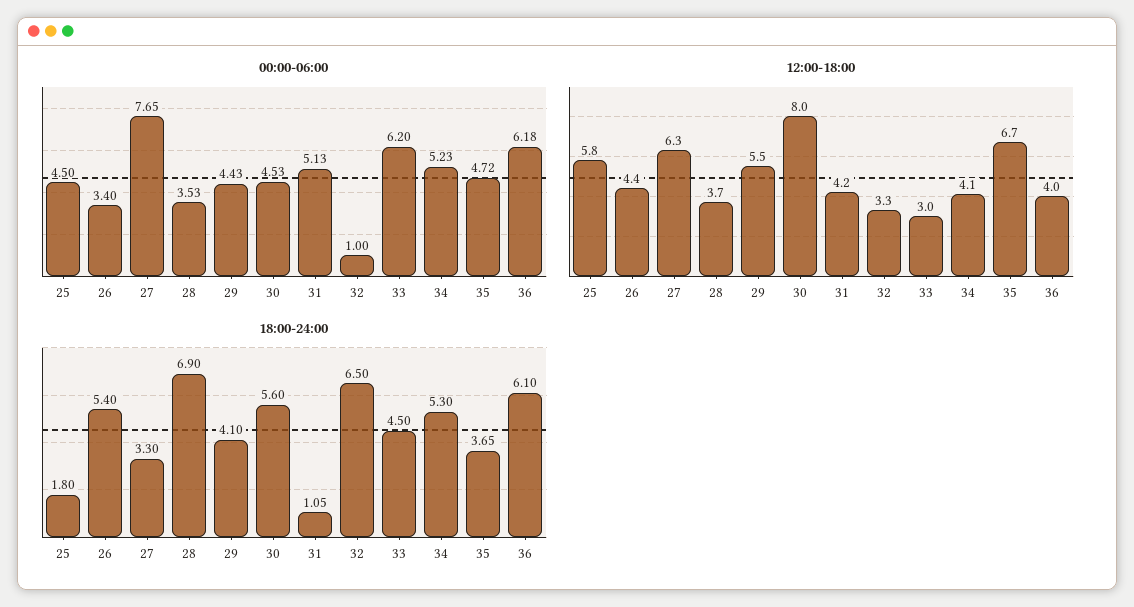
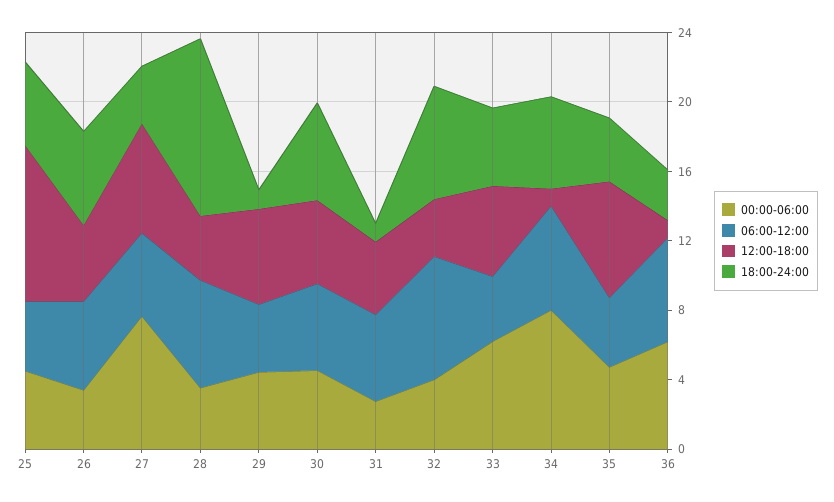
00:00-06:00, 31: 5.13 -> 3
00:00-06:00, 32: 1 -> 4
00:00-06:00, 34: 5.23 -> 8
12:00-18:00, 25: 5.8 -> 9
12:00-18:00, 30: 8 -> 5
12:00-18:00, 33: 3 -> 5
12:00-18:00, 34: 4.1 -> 1
12:00-18:00, 36: 4 -> 1
18:00-24:00, 25: 1.8 -> 5
18:00-24:00, 28: 6.9 -> 10
18:00-24:00, 29: 4.1 -> 1
18:00-24:00, 36: 6.1 -> 3
06:00-12:00, 25: none -> 4
06:00-12:00, 26: none -> 5
06:00-12:00, 27: none -> 5
06:00-12:00, 28: none -> 6
06:00-12:00, 29: none -> 4
06:00-12:00, 30: none -> 5
06:00-12:00, 31: none -> 5
06:00-12:00, 32: none -> 7
06:00-12:00, 33: none -> 4
06:00-12:00, 34: none -> 6
06:00-12:00, 35: none -> 4
06:00-12:00, 36: none -> 6

